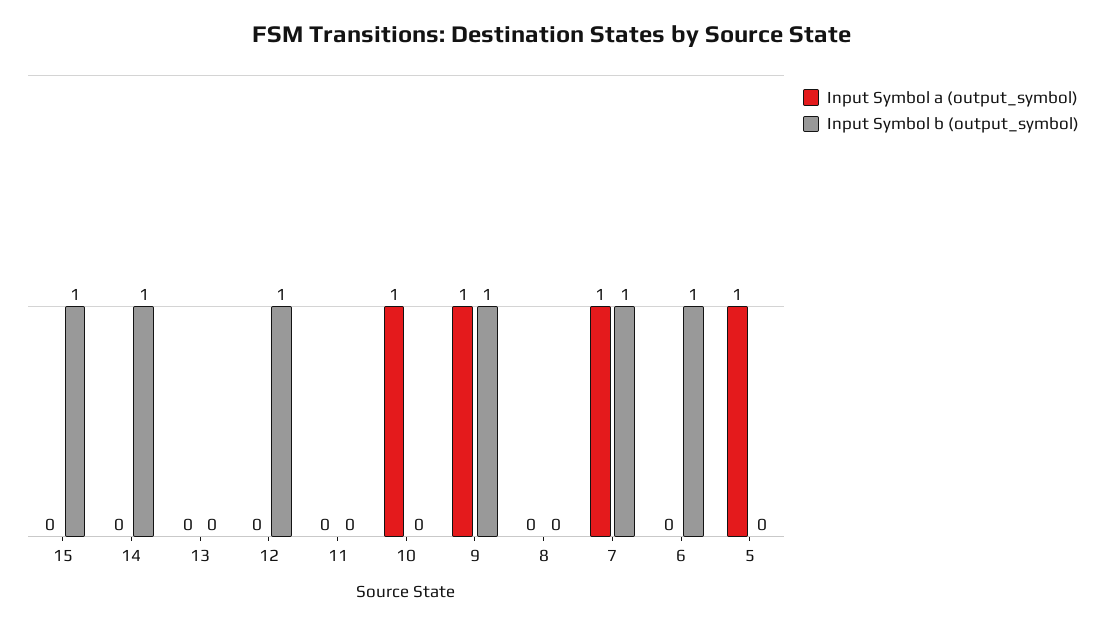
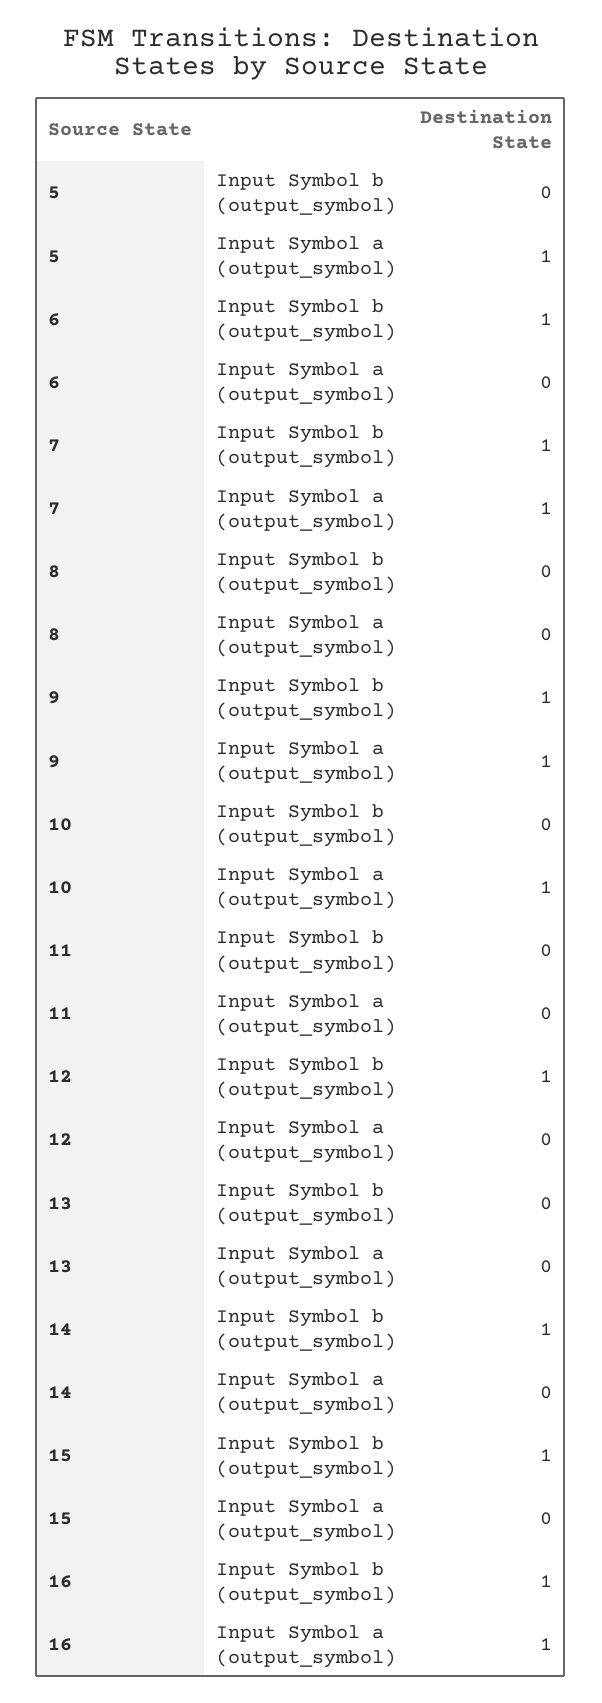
Input Symbol b (output_symbol), 16: none -> 1
Input Symbol a (output_symbol), 16: none -> 1

